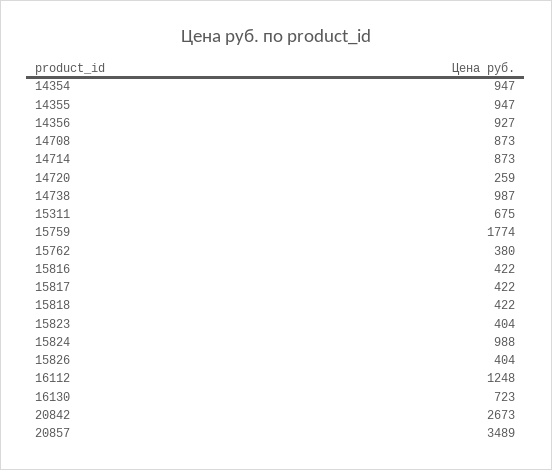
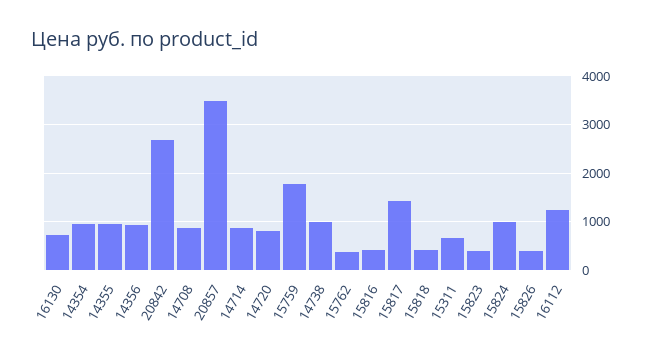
14720: 259 -> 800
15817: 422 -> 1400

